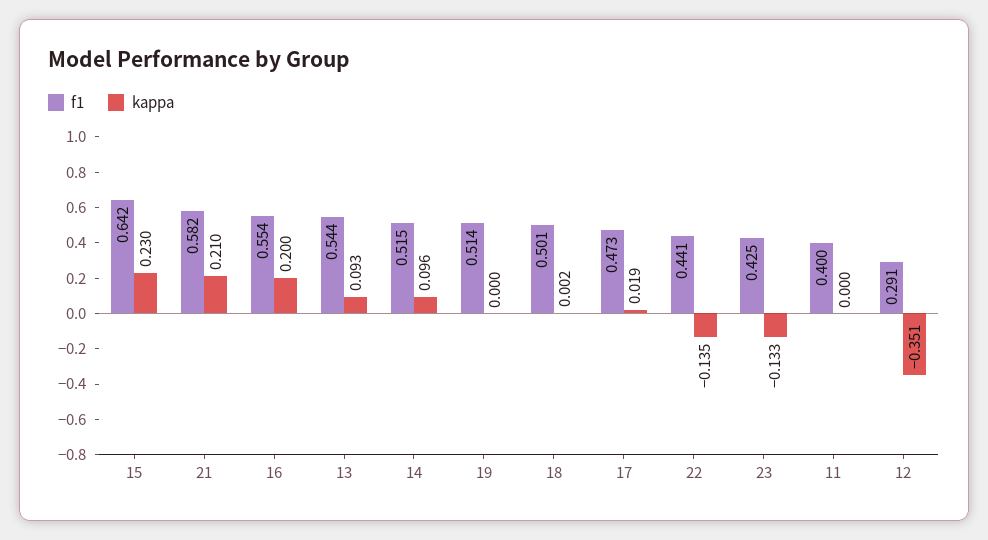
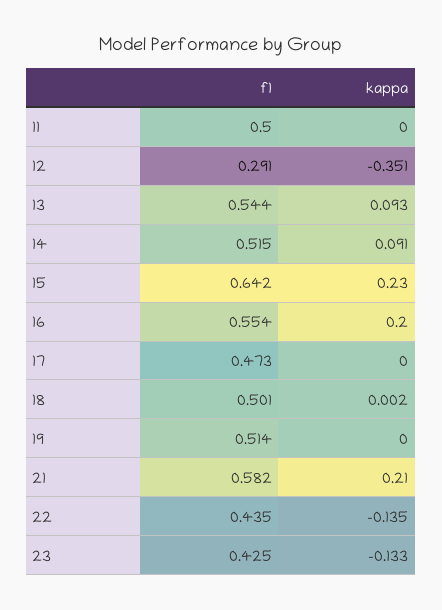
kappa, 14: 0.096 -> 0.091
kappa, 17: 0.019 -> 0
f1, 22: 0.441 -> 0.435
f1, 11: 0.4 -> 0.5

